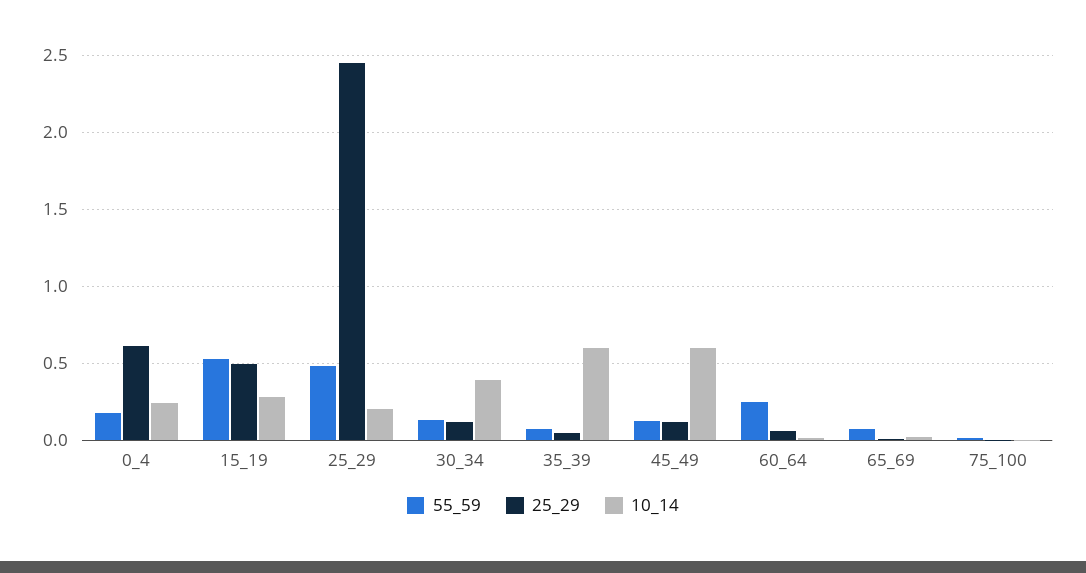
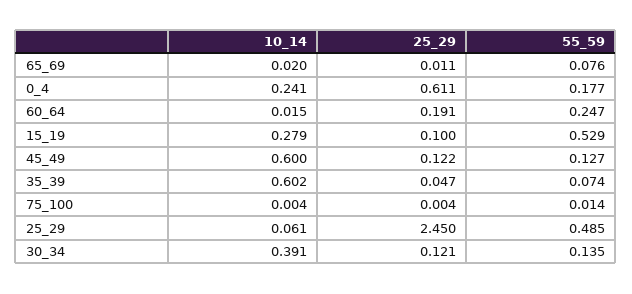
25_29, 15_19: 0.5 -> 0.1
10_14, 25_29: 0.2 -> 0.061
25_29, 60_64: 0.05 -> 0.191

